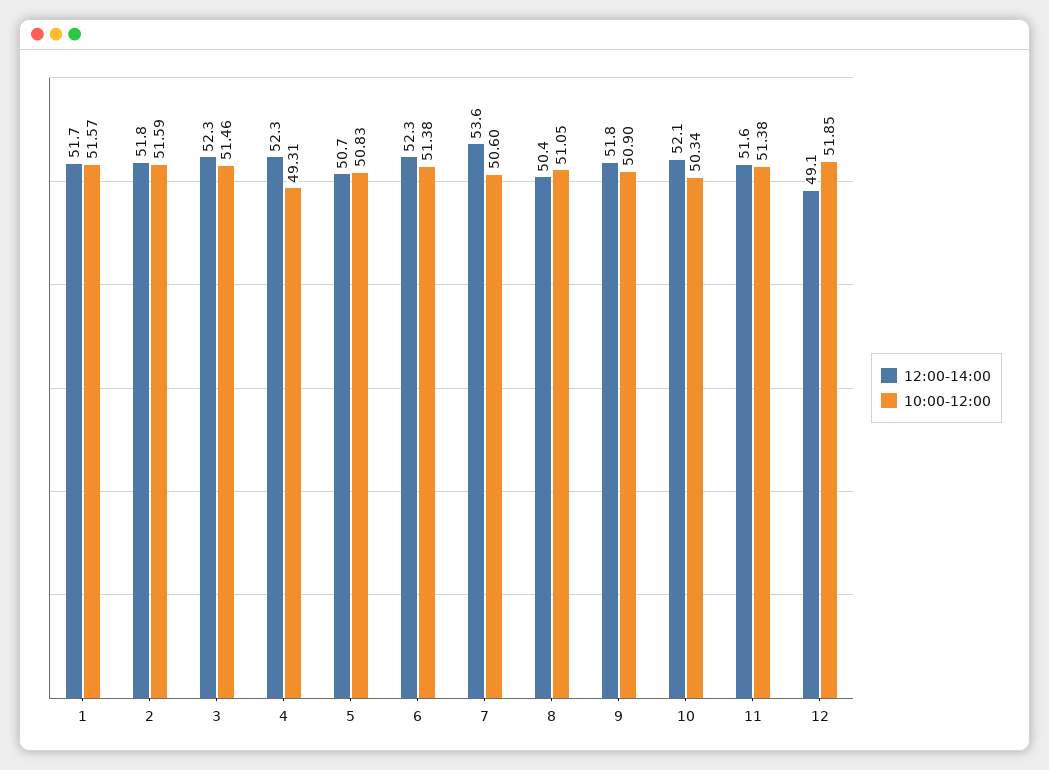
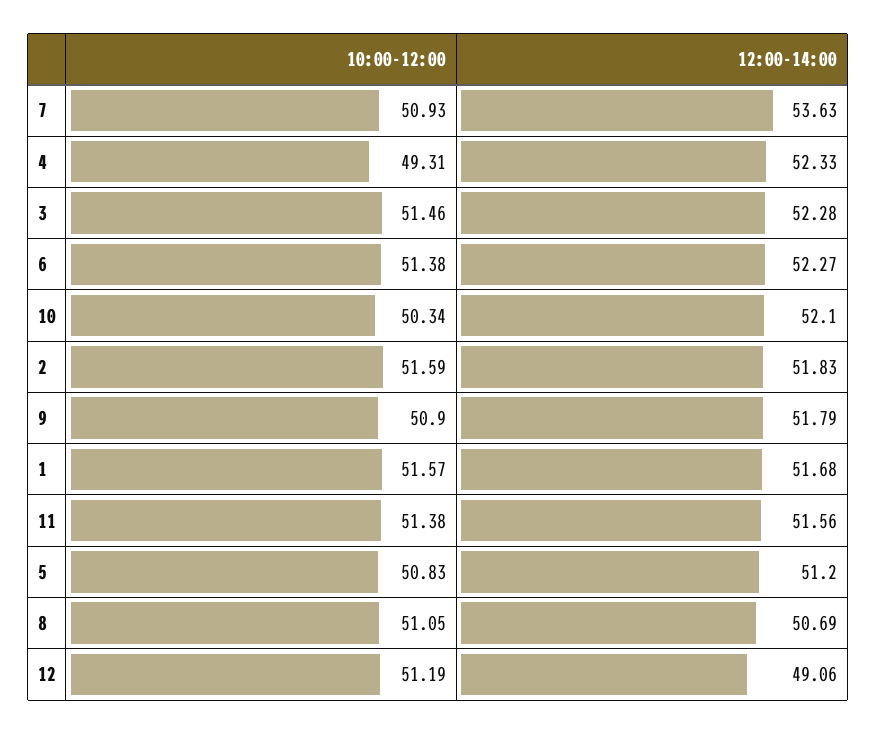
12:00-14:00, 5: 50.7 -> 51.2
10:00-12:00, 7: 50.6 -> 50.93
12:00-14:00, 8: 50.4 -> 50.69
10:00-12:00, 12: 51.85 -> 51.19

